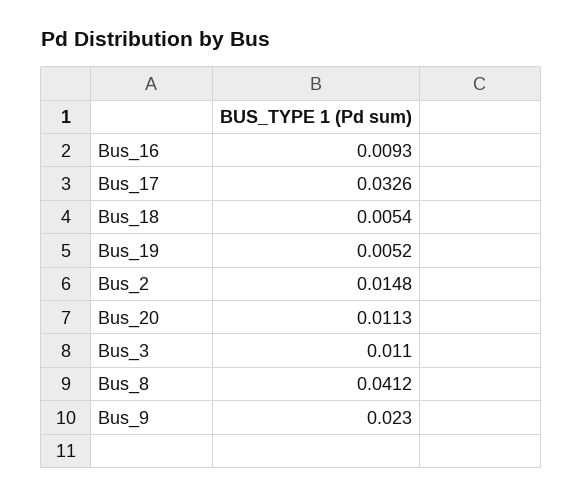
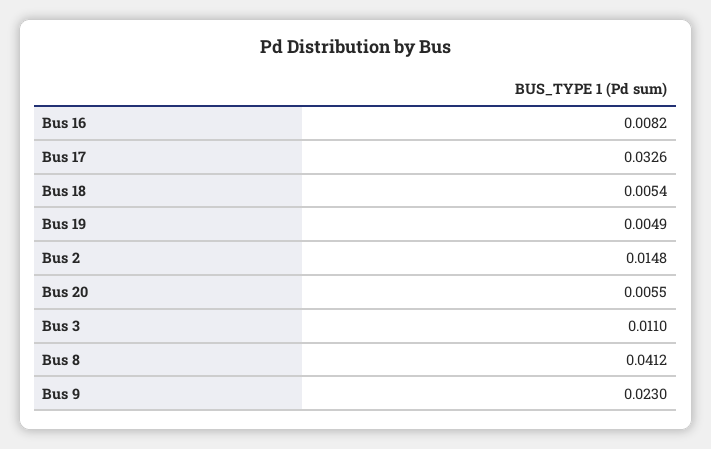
Bus_16: 0.0093 -> 0.0082
Bus_19: 0.0052 -> 0.0049
Bus_20: 0.0113 -> 0.0055

